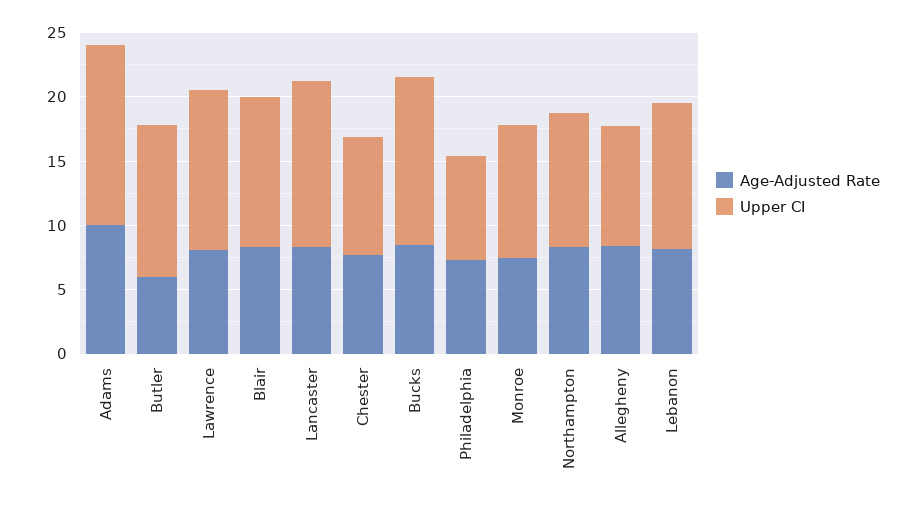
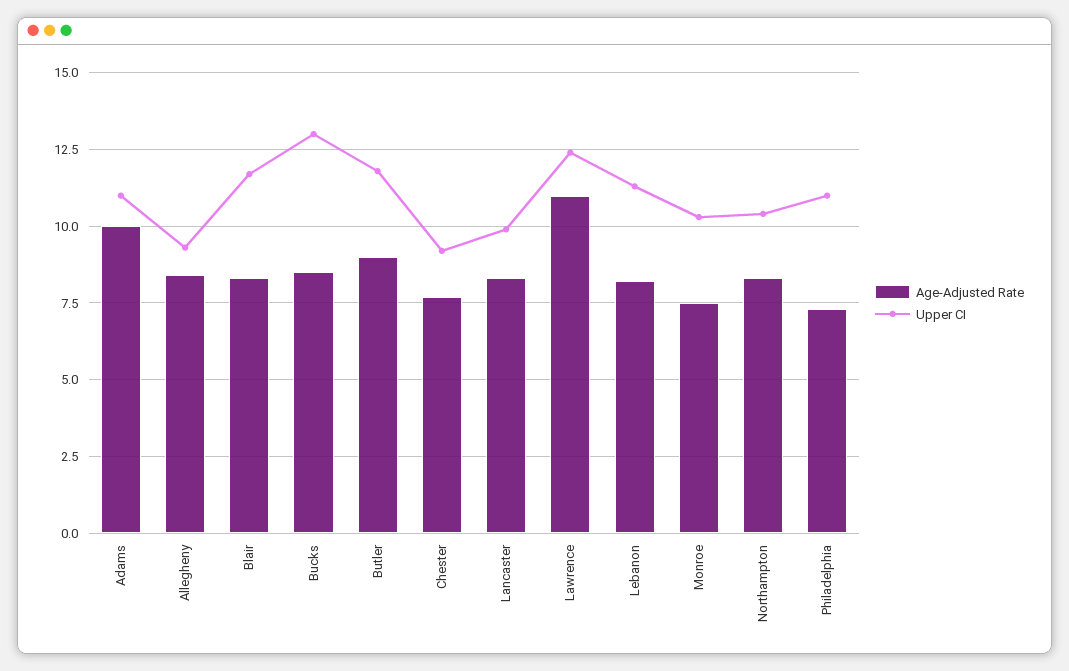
Upper CI, Adams: 14 -> 11
Age-Adjusted Rate, Butler: 6 -> 9
Age-Adjusted Rate, Lawrence: 8 -> 11
Upper CI, Lancaster: 13 -> 10
Upper CI, Philadelphia: 8 -> 11

